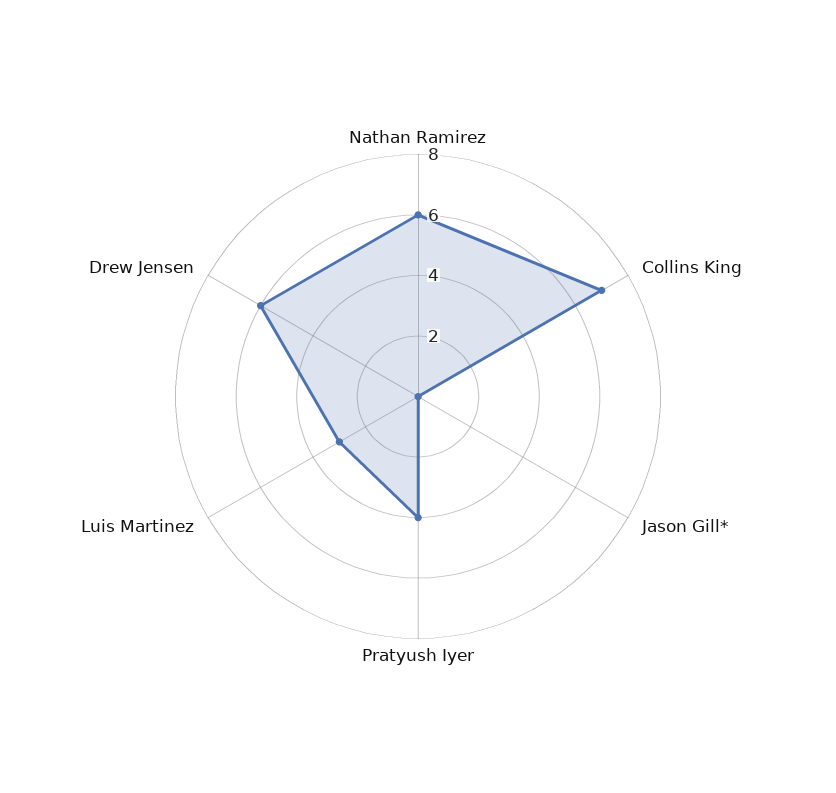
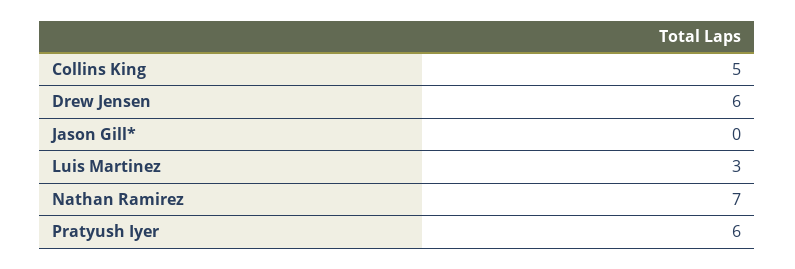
Nathan Ramirez: 6 -> 7
Collins King: 7 -> 5
Pratyush Iyer: 4 -> 6

